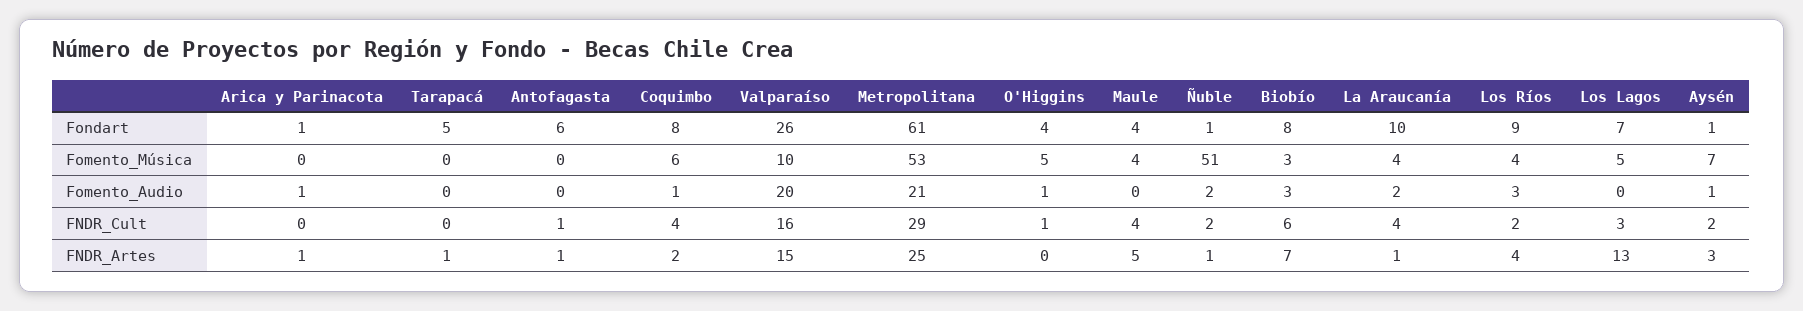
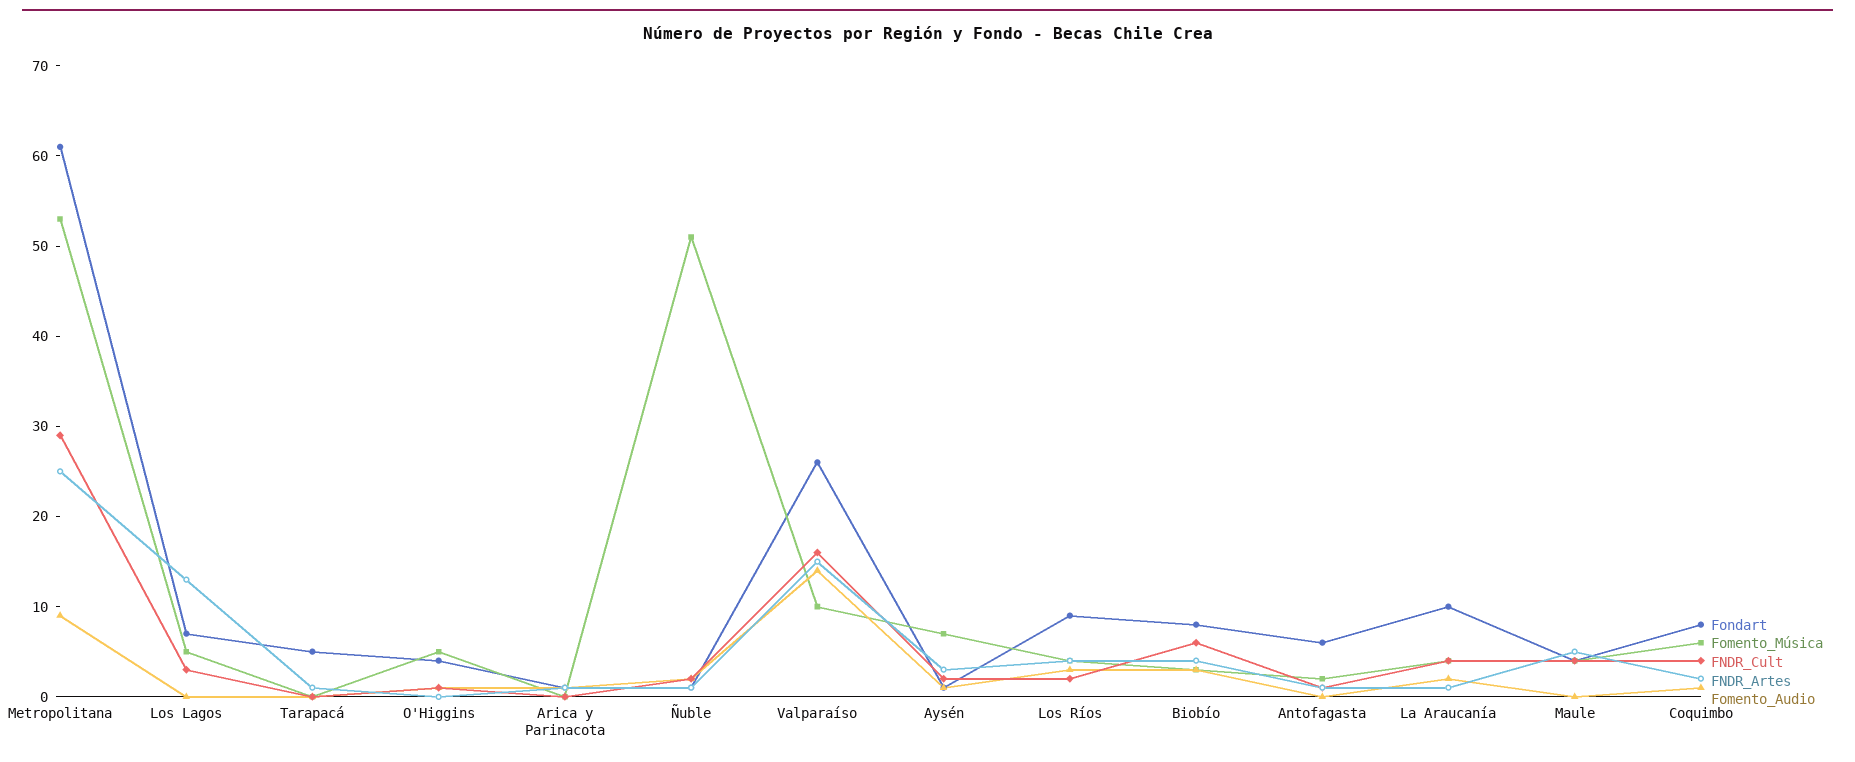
Fomento_Música, Antofagasta: 0 -> 2
Fomento_Audio, Valparaíso: 20 -> 14
Fomento_Audio, Metropolitana: 21 -> 9
FNDR_Artes, Biobío: 7 -> 4

